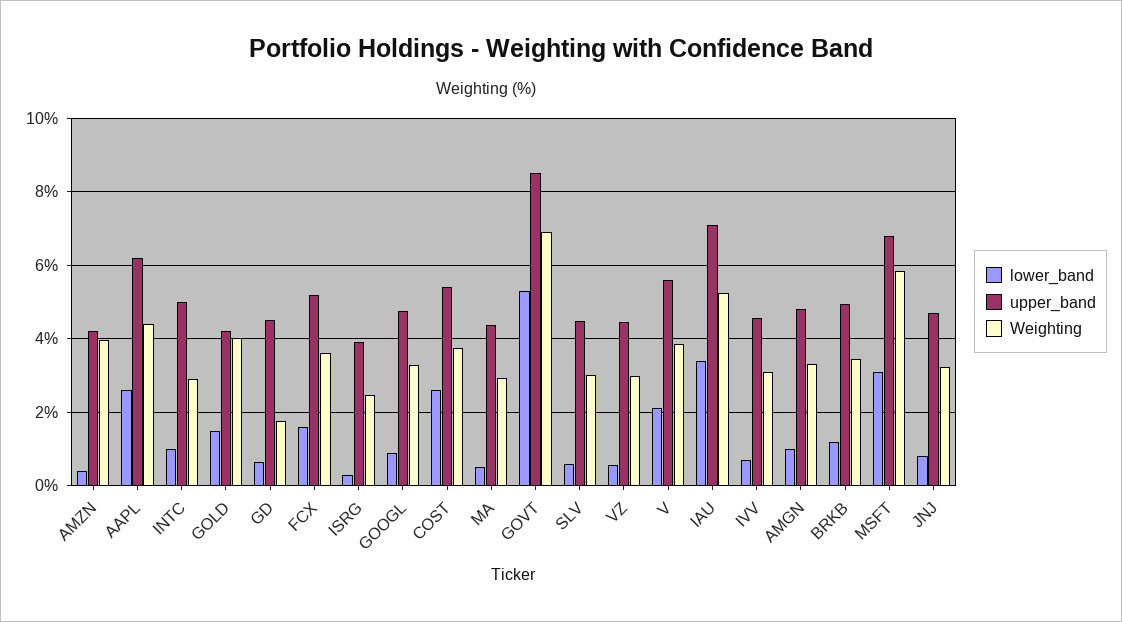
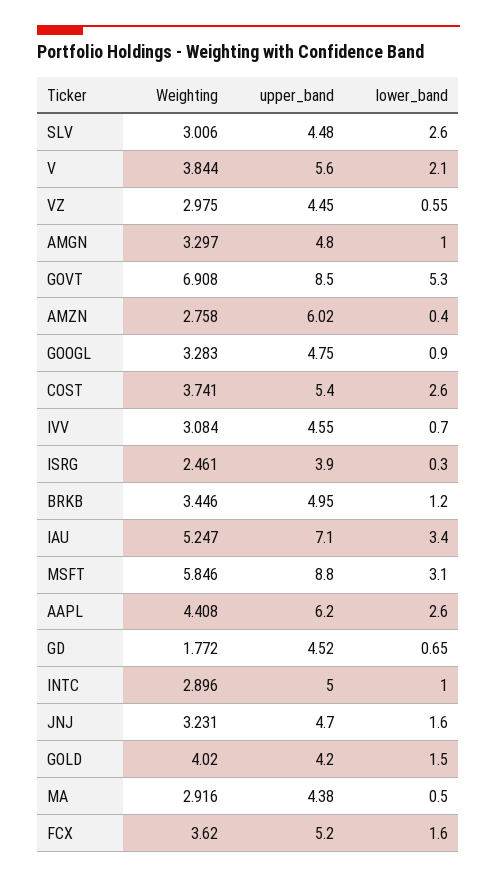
upper_band, AMZN: 4.2 -> 6.02
Weighting, AMZN: 4 -> 2.758
lower_band, SLV: 0.6 -> 2.6
upper_band, MSFT: 6.8 -> 8.8
lower_band, JNJ: 0.8 -> 1.6

